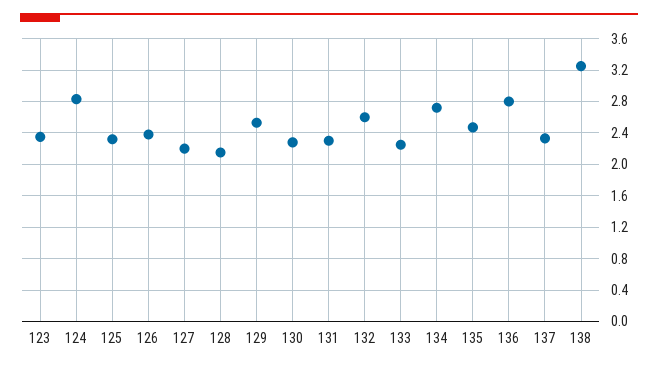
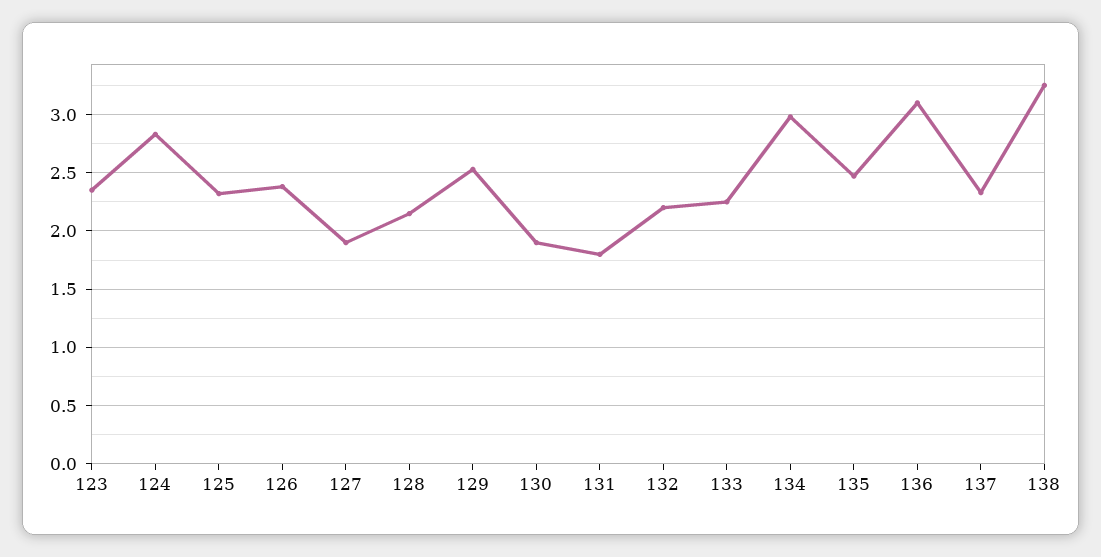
127: 2.2 -> 1.9
130: 2.3 -> 1.9
131: 2.3 -> 1.8
132: 2.6 -> 2.2
134: 2.7 -> 3
136: 2.8 -> 3.1

